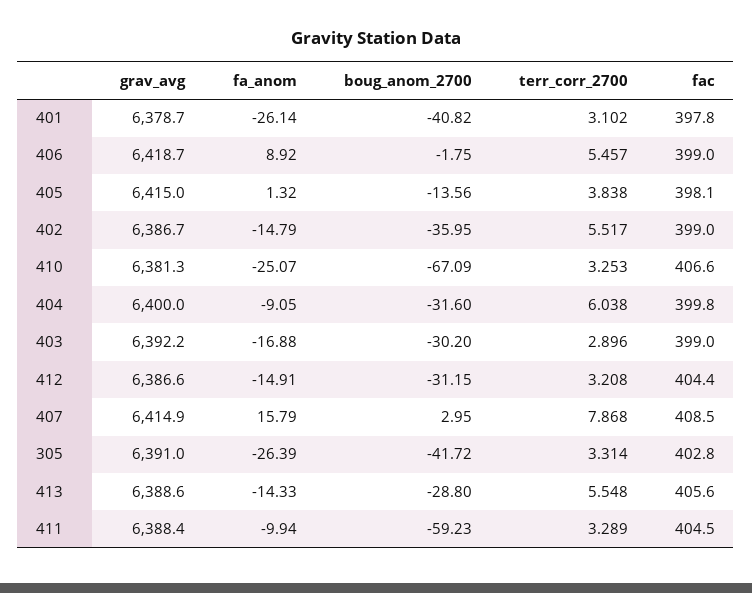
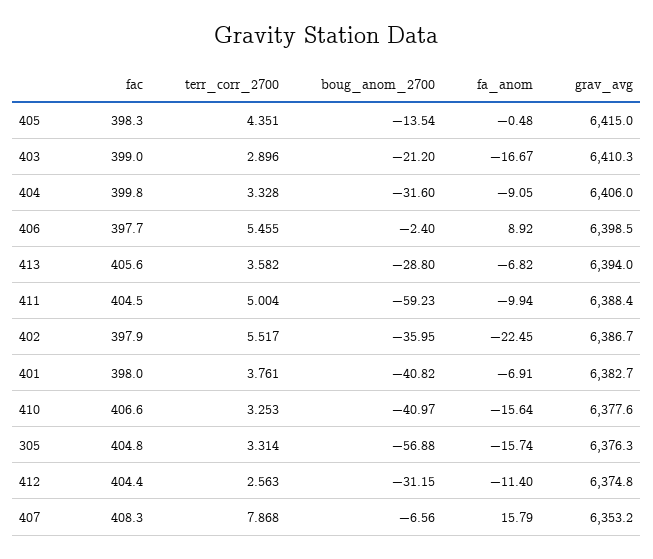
grav_avg, 401: 6378.7 -> 6382.7
fa_anom, 401: -26.14 -> -6.91
terr_corr_2700, 401: 3.102 -> 3.761
fac, 401: 397.8 -> 398
grav_avg, 406: 6418.7 -> 6398.5
boug_anom_2700, 406: -1.75 -> -2.4
terr_corr_2700, 406: 5.457 -> 5.455
fac, 406: 399 -> 397.7
fa_anom, 405: 1.32 -> -0.48
boug_anom_2700, 405: -13.56 -> -13.54
terr_corr_2700, 405: 3.838 -> 4.351
fac, 405: 398.1 -> 398.3
fa_anom, 402: -14.79 -> -22.45
fac, 402: 399 -> 397.9
grav_avg, 410: 6381.3 -> 6377.6
fa_anom, 410: -25.07 -> -15.64
boug_anom_2700, 410: -67.09 -> -40.97
grav_avg, 404: 6400 -> 6406
terr_corr_2700, 404: 6.038 -> 3.328
grav_avg, 403: 6392.2 -> 6410.3
fa_anom, 403: -16.88 -> -16.67
boug_anom_2700, 403: -30.2 -> -21.2
grav_avg, 412: 6386.6 -> 6374.8
fa_anom, 412: -14.91 -> -11.4
terr_corr_2700, 412: 3.208 -> 2.563
grav_avg, 407: 6414.9 -> 6353.2
boug_anom_2700, 407: 2.95 -> -6.56
fac, 407: 408.5 -> 408.3
grav_avg, 305: 6391 -> 6376.3
fa_anom, 305: -26.39 -> -15.74
boug_anom_2700, 305: -41.72 -> -56.88
fac, 305: 402.8 -> 404.8
grav_avg, 413: 6388.6 -> 6394
fa_anom, 413: -14.33 -> -6.82
terr_corr_2700, 413: 5.548 -> 3.582
terr_corr_2700, 411: 3.289 -> 5.004

